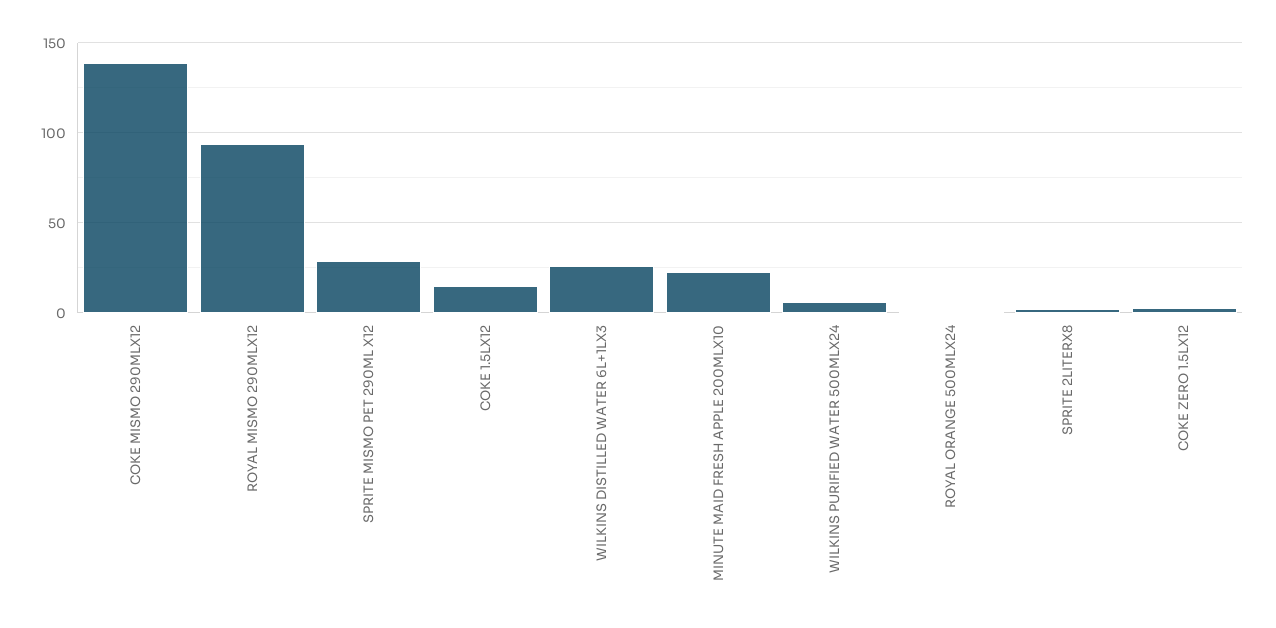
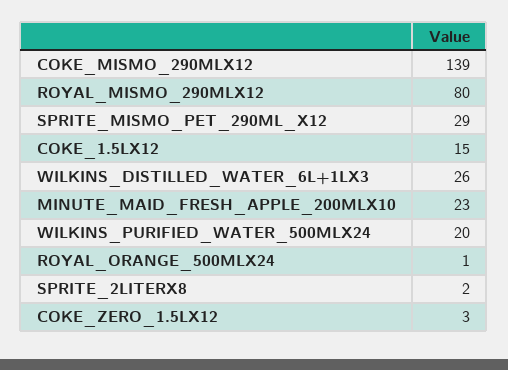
ROYAL MISMO 290MLX12: 95 -> 80
WILKINS PURIFIED WATER 500MLX24: 5 -> 20

